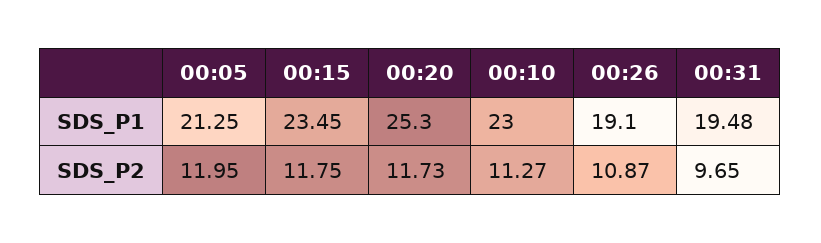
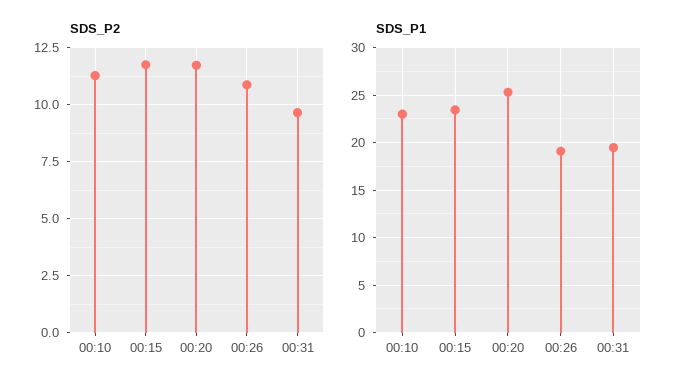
SDS_P1, 00:05: 21.25 -> none
SDS_P2, 00:05: 11.95 -> none

